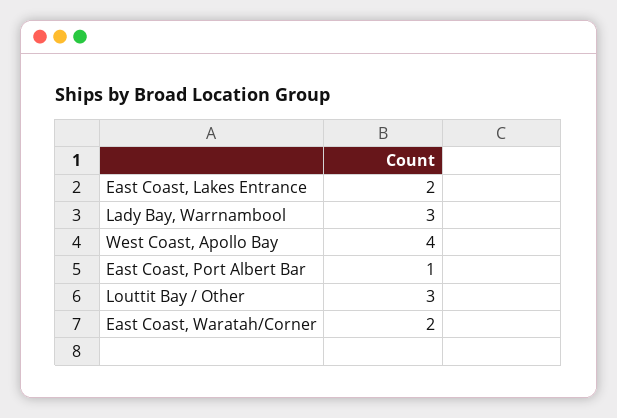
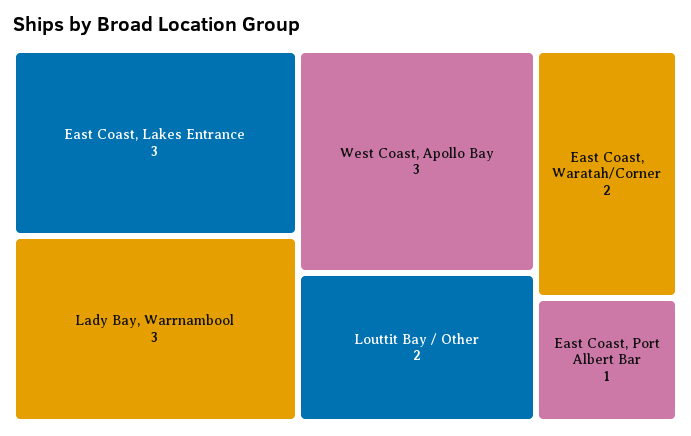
East Coast, Lakes Entrance: 2 -> 3
West Coast, Apollo Bay: 4 -> 3
Louttit Bay / Other: 3 -> 2

